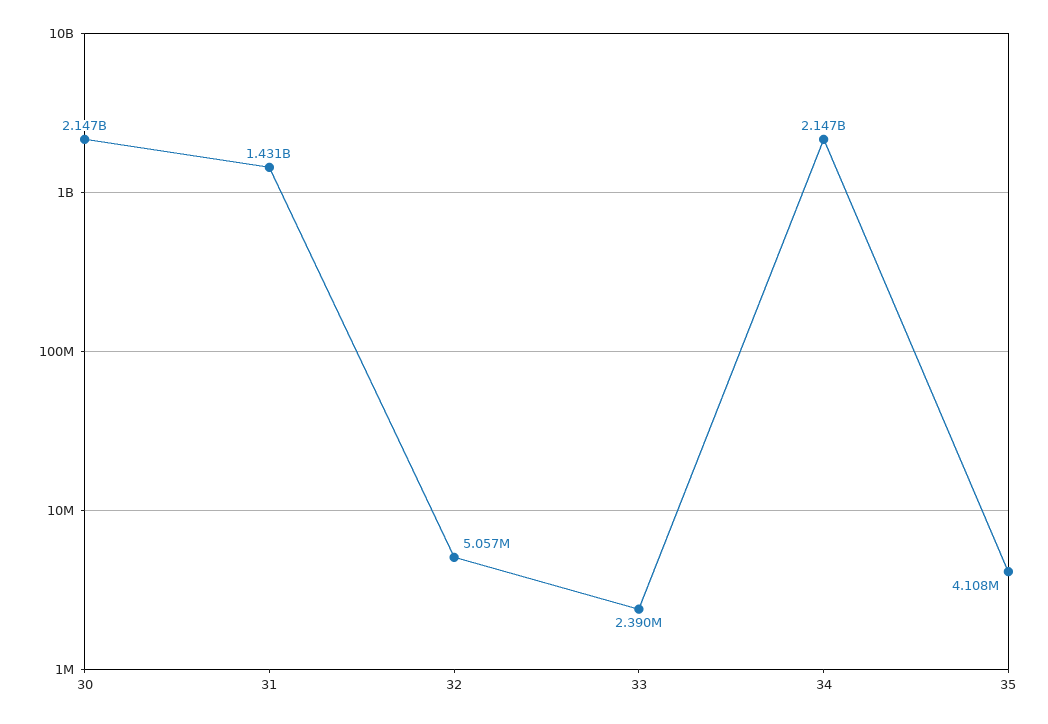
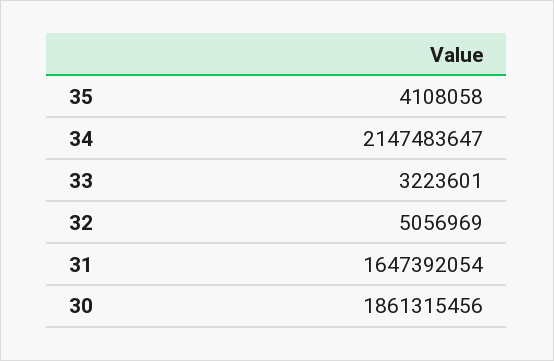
30: 2147000000 -> 1861315456
31: 1431000000 -> 1647392054
33: 2390000 -> 3223601

